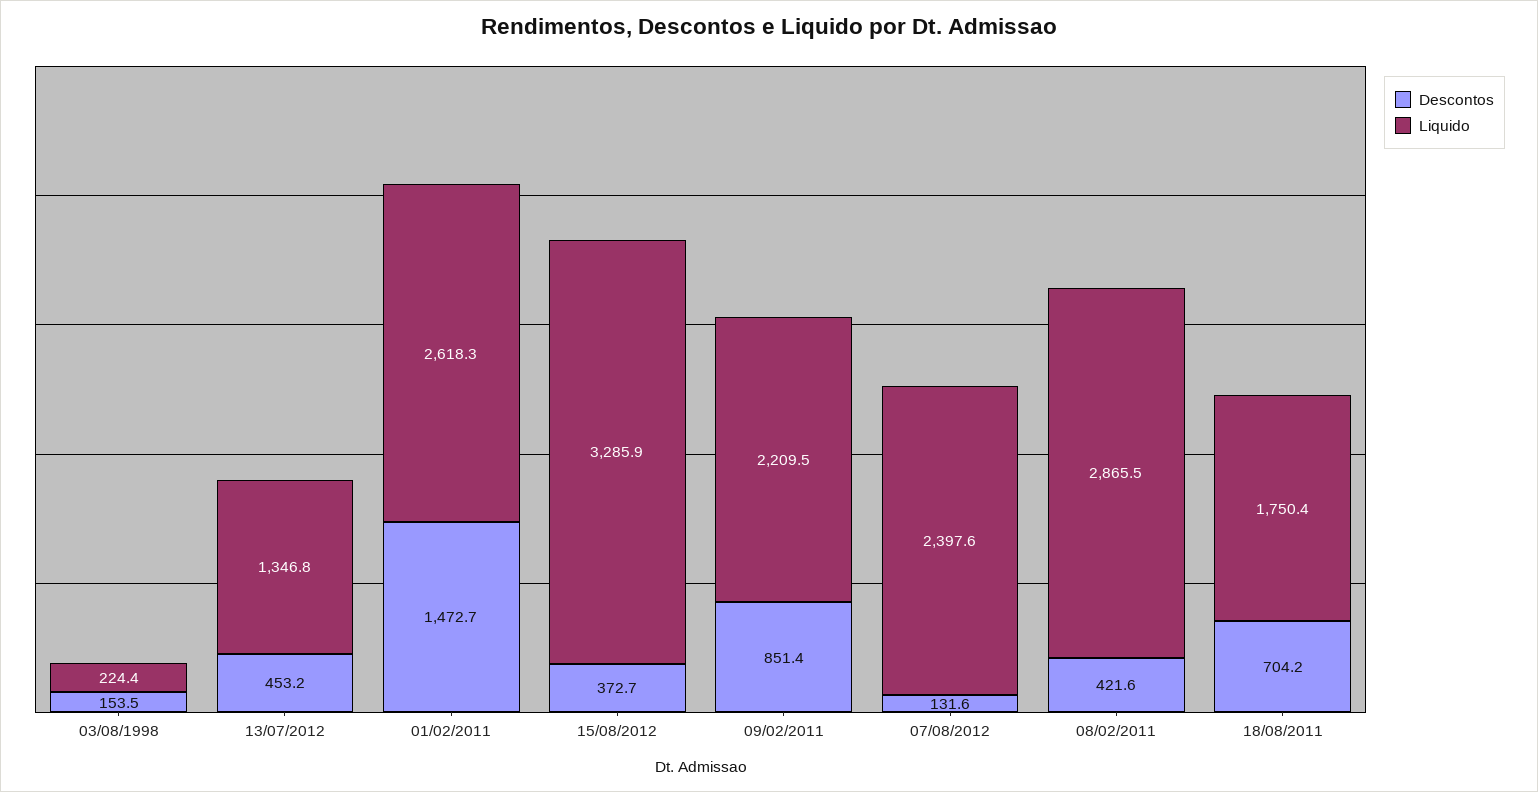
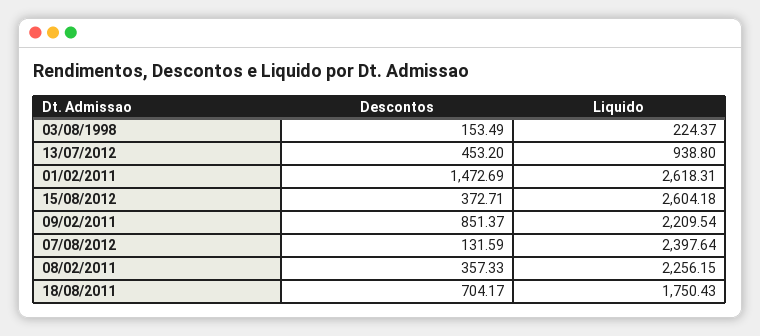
Liquido, 13/07/2012: 1346.8 -> 938.8
Liquido, 15/08/2012: 3285.9 -> 2604.18
Descontos, 08/02/2011: 421.6 -> 357.33
Liquido, 08/02/2011: 2865.5 -> 2256.15

